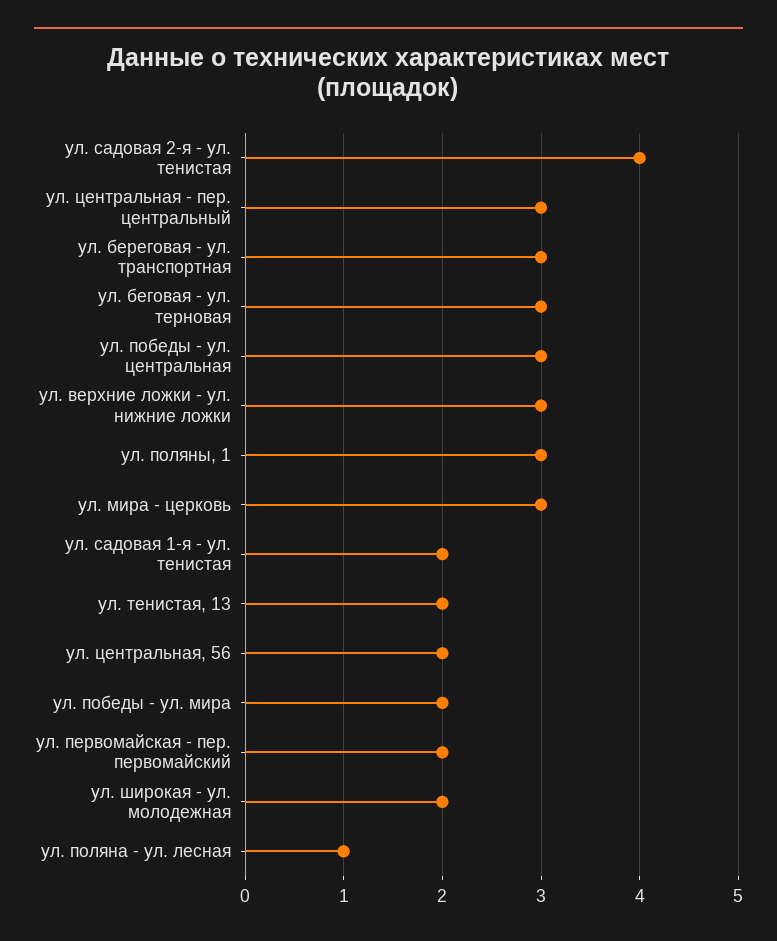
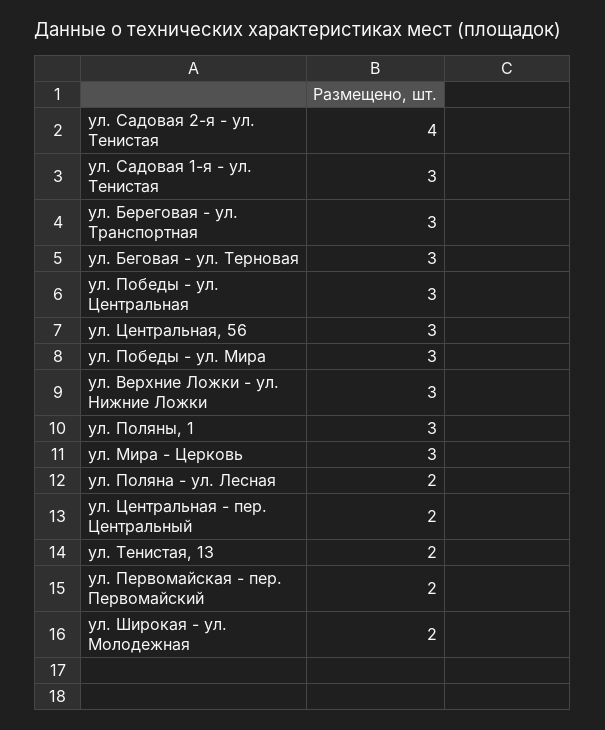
ул. центральная - пер. центральный: 3 -> 2
ул. садовая 1-я - ул. тенистая: 2 -> 3
ул. центральная, 56: 2 -> 3
ул. победы - ул. мира: 2 -> 3
ул. поляна - ул. лесная: 1 -> 2

